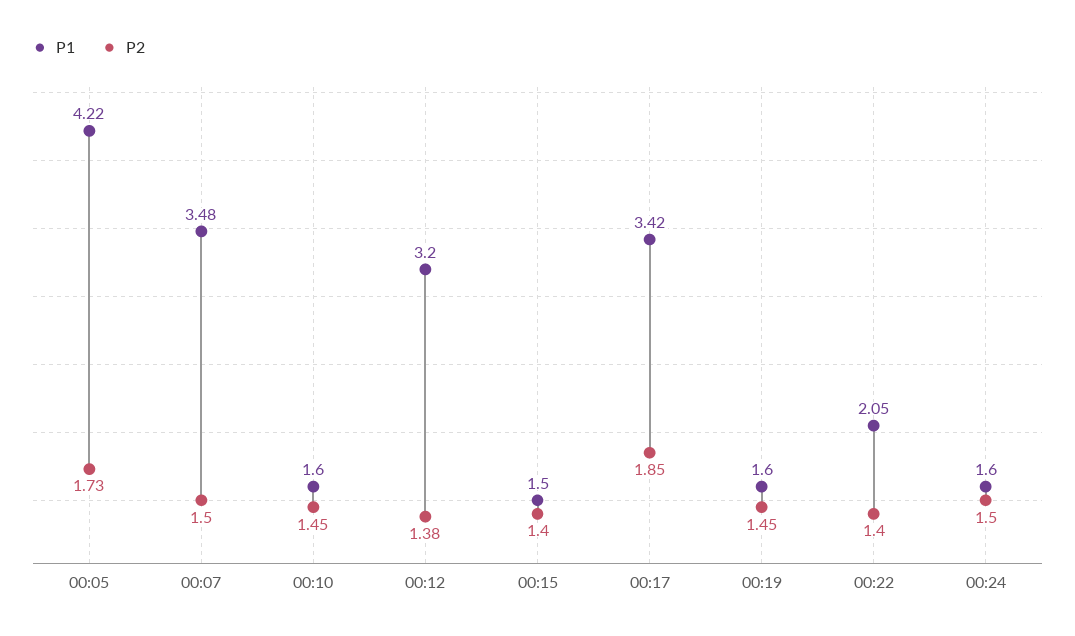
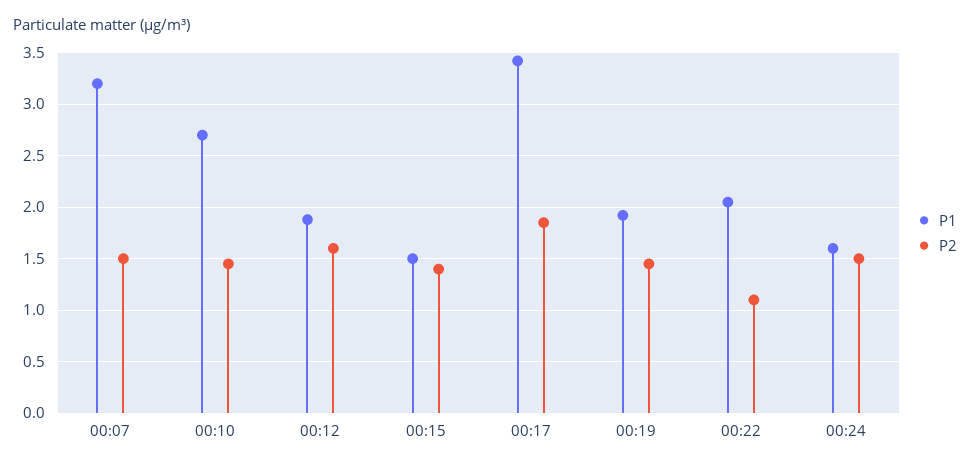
P1, 00:05: 4.22 -> none
P2, 00:05: 1.73 -> none
P1, 00:07: 3.48 -> 3.2
P1, 00:10: 1.6 -> 2.7
P1, 00:12: 3.2 -> 1.9
P2, 00:12: 1.38 -> 1.6
P1, 00:19: 1.6 -> 1.9
P2, 00:22: 1.4 -> 1.1

